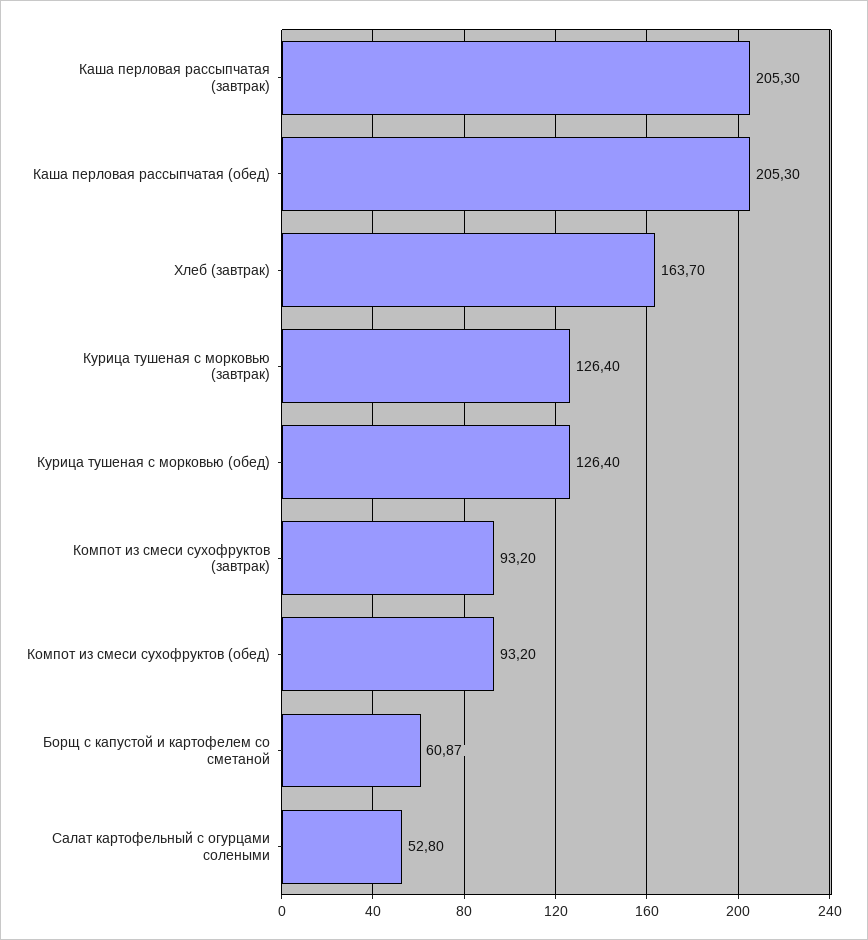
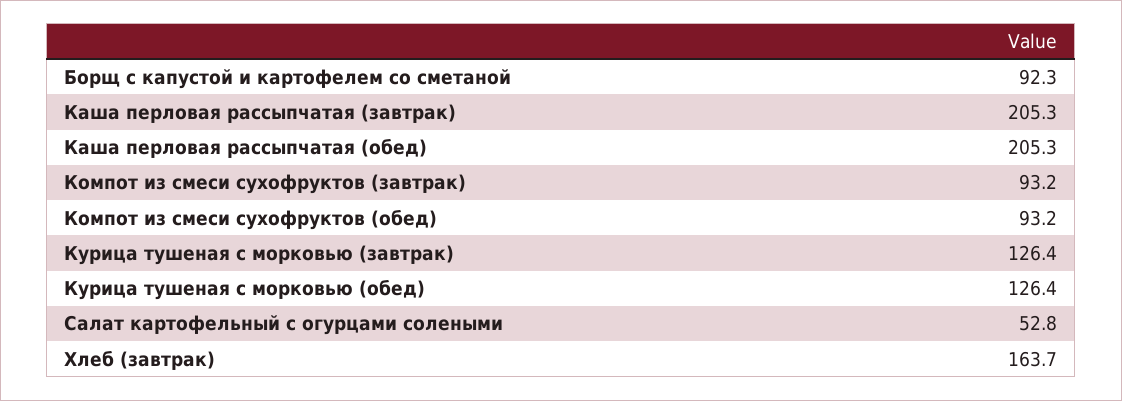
Борщ с капустой и картофелем со сметаной: 60.87 -> 92.3

